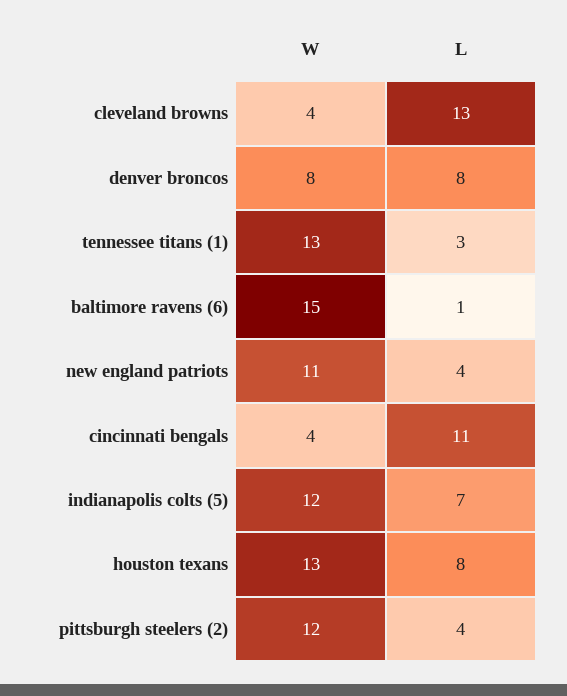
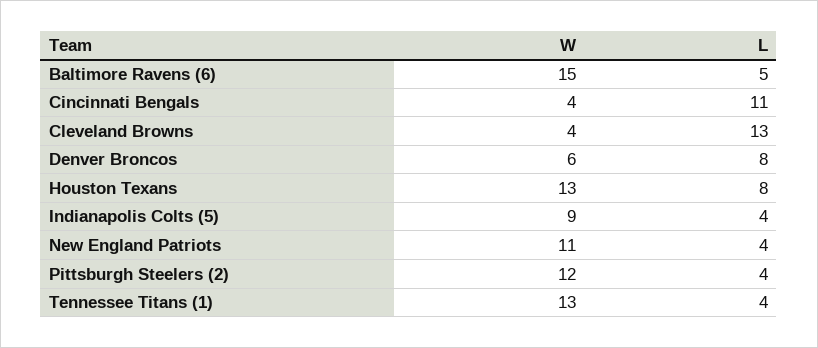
W, denver broncos: 8 -> 6
L, tennessee titans (1): 3 -> 4
L, baltimore ravens (6): 1 -> 5
W, indianapolis colts (5): 12 -> 9
L, indianapolis colts (5): 7 -> 4

